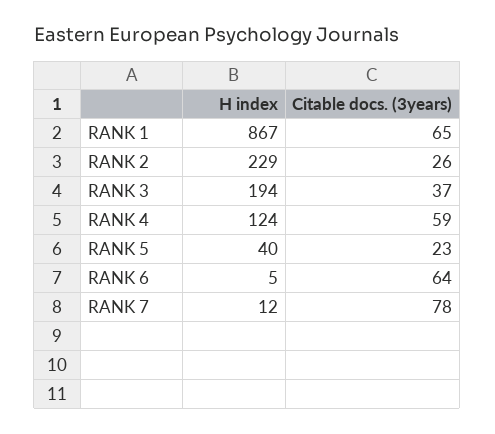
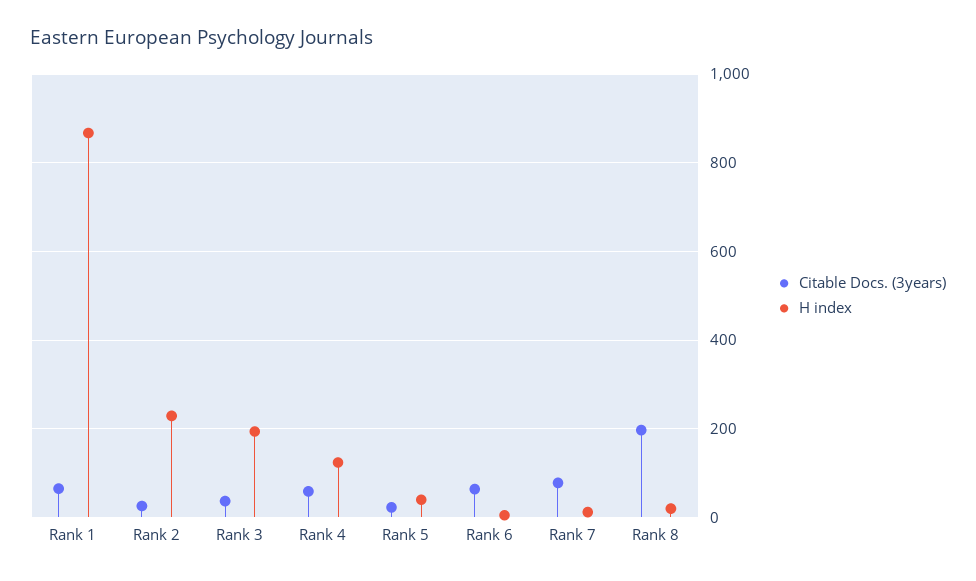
Citable docs. (3years), Rank 8: none -> 200
H index, Rank 8: none -> 20

